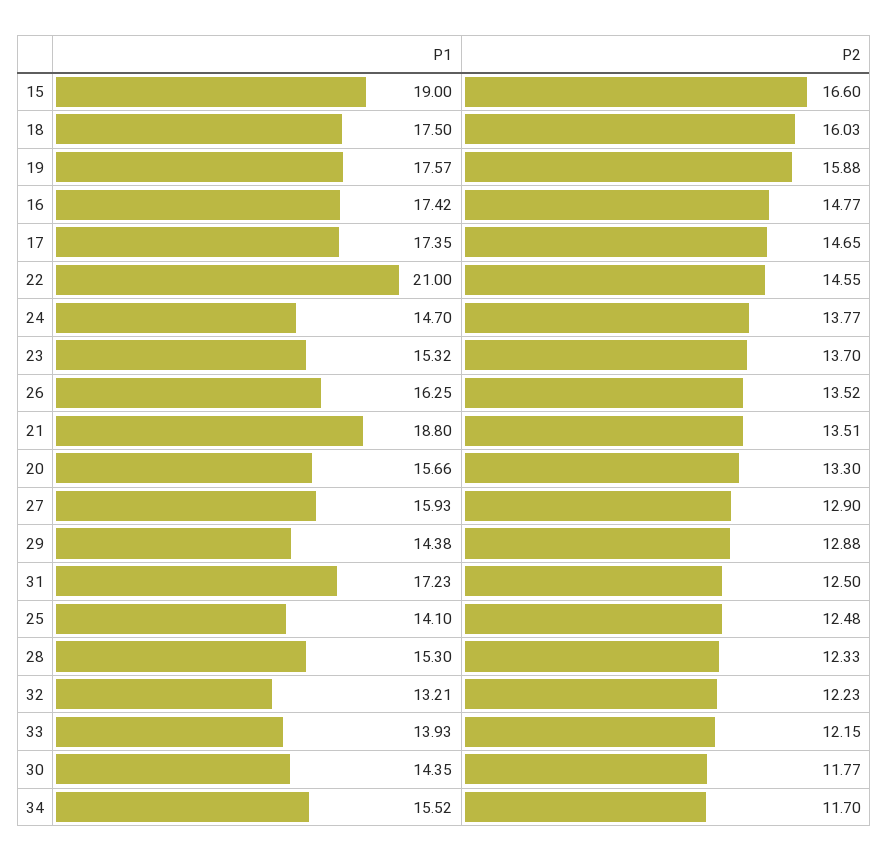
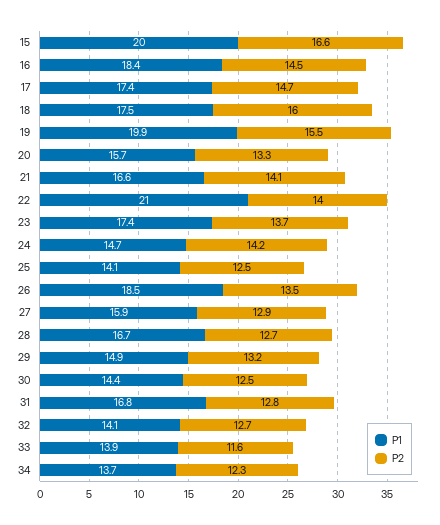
P1, 15: 19 -> 20
P1, 19: 17.57 -> 19.9
P2, 19: 15.88 -> 15.5
P1, 16: 17.42 -> 18.4
P2, 16: 14.77 -> 14.5
P2, 22: 14.55 -> 14
P2, 24: 13.77 -> 14.2
P1, 23: 15.32 -> 17.4
P1, 26: 16.25 -> 18.5
P1, 21: 18.8 -> 16.6
P2, 21: 13.51 -> 14.1
P1, 29: 14.38 -> 14.9
P2, 29: 12.88 -> 13.2
P1, 31: 17.23 -> 16.8
P2, 31: 12.5 -> 12.8
P1, 28: 15.3 -> 16.7
P2, 28: 12.33 -> 12.7
P1, 32: 13.21 -> 14.1
P2, 32: 12.23 -> 12.7
P2, 33: 12.15 -> 11.6
P2, 30: 11.77 -> 12.5
P1, 34: 15.52 -> 13.7
P2, 34: 11.7 -> 12.3

